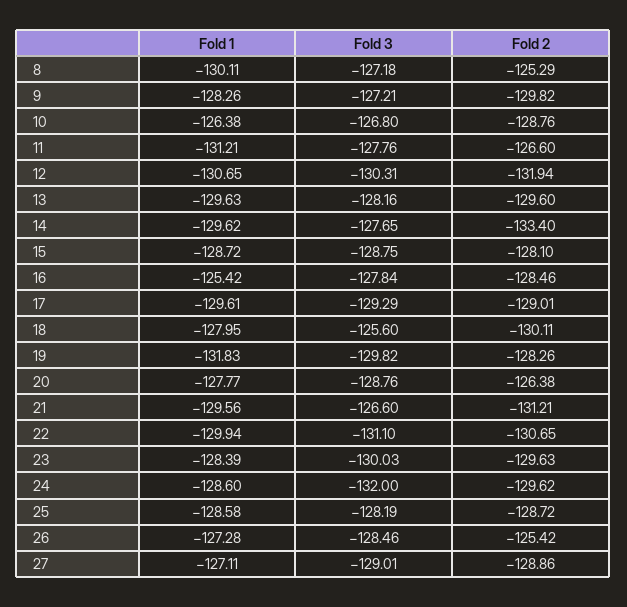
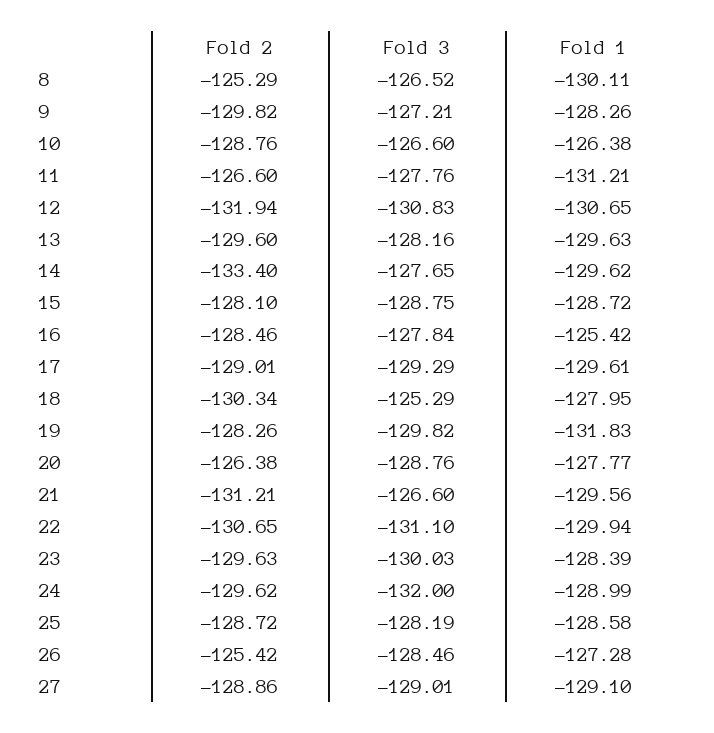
Fold 3, 8: -127.18 -> -126.52
Fold 3, 10: -126.8 -> -126.6
Fold 3, 12: -130.31 -> -130.83
Fold 3, 18: -125.6 -> -125.29
Fold 2, 18: -130.11 -> -130.34
Fold 1, 24: -128.6 -> -128.99
Fold 1, 27: -127.11 -> -129.1

